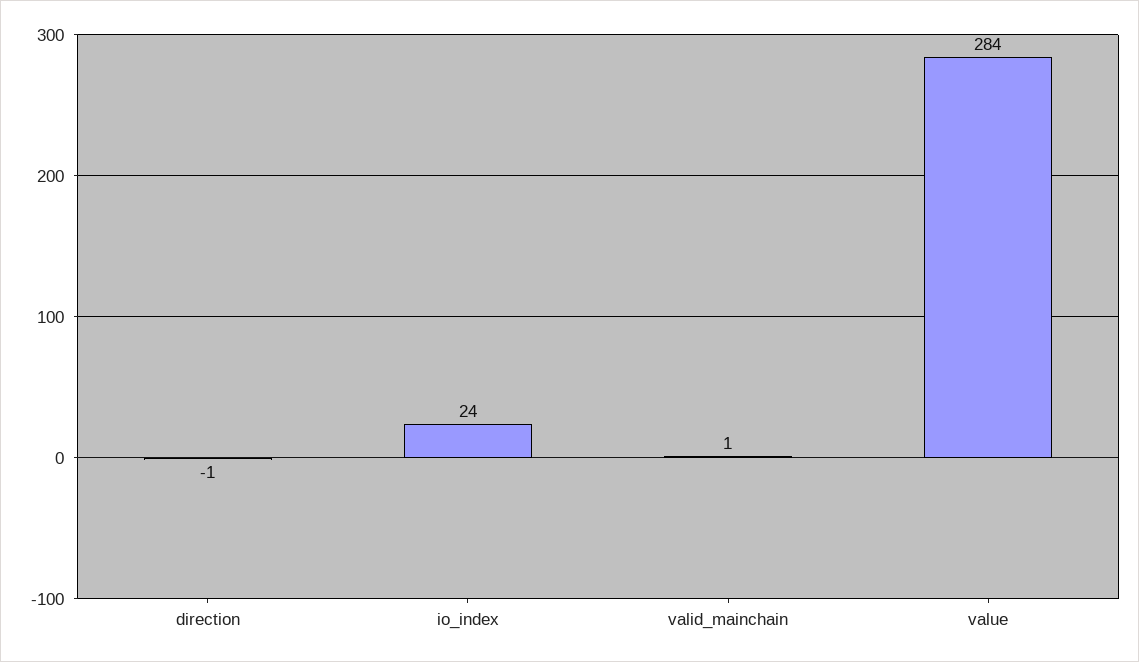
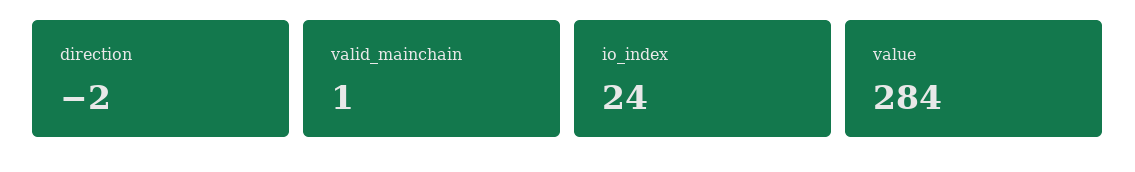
direction: -1 -> -2

